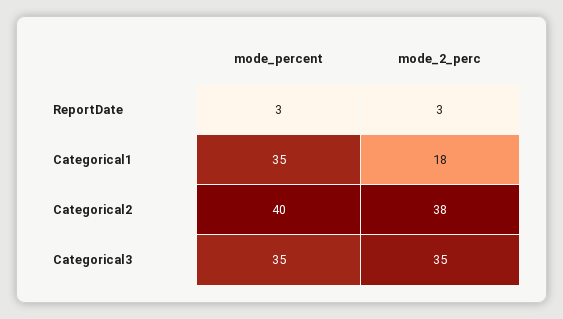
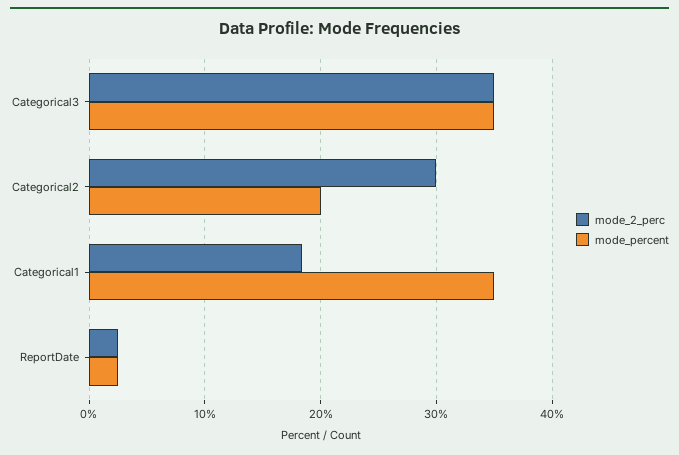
mode_percent, Categorical2: 40 -> 20
mode_2_perc, Categorical2: 38 -> 30

